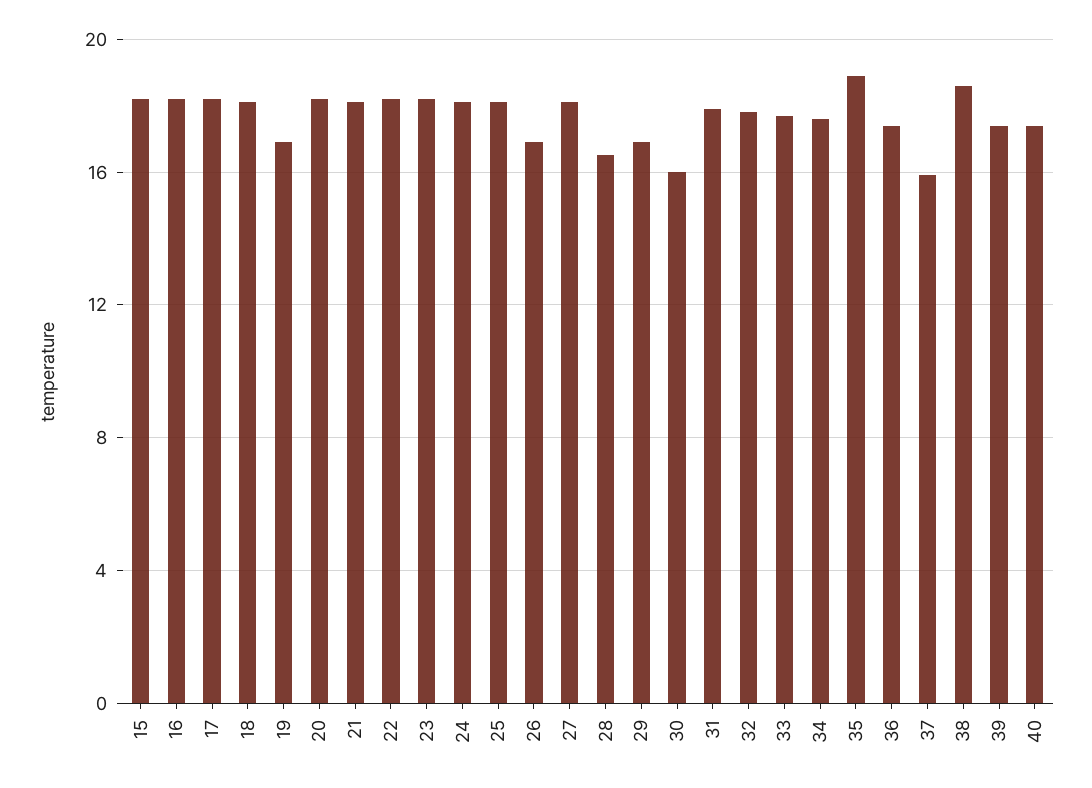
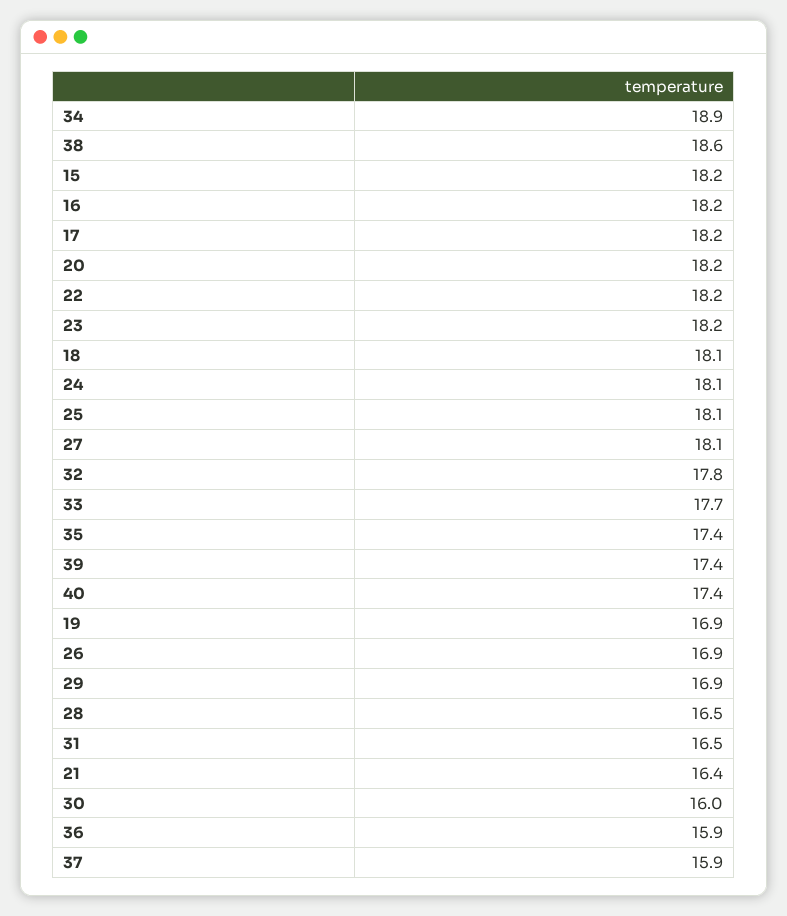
21: 18 -> 16.4
31: 18 -> 16.5
34: 17.5 -> 18.9
35: 19 -> 17.4
36: 17.5 -> 15.9

